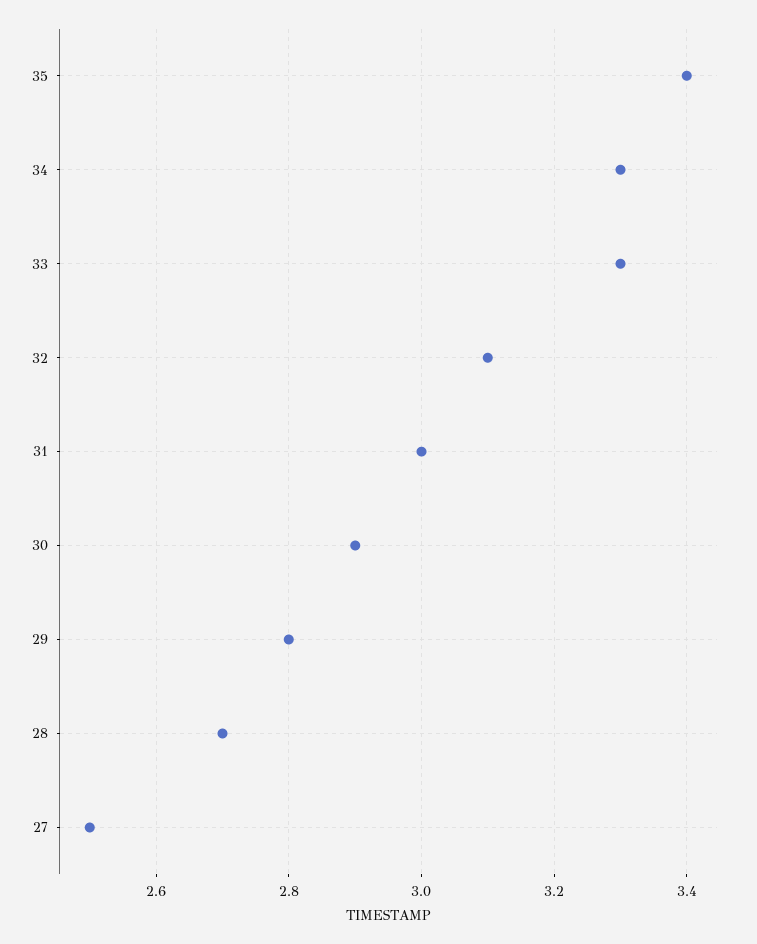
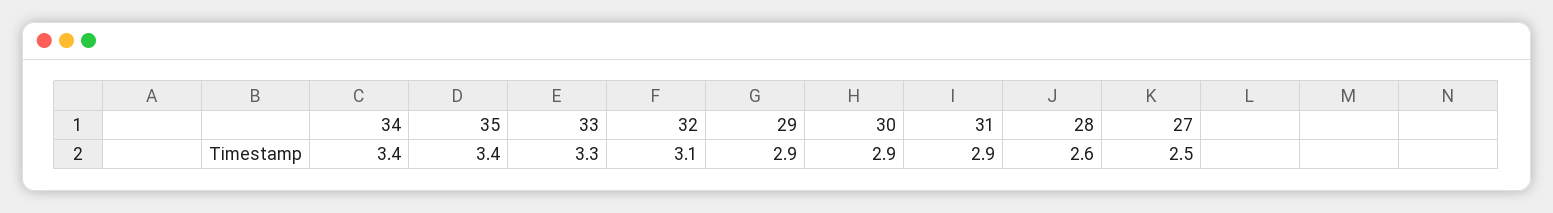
34: 3.3 -> 3.4
31: 3 -> 2.9
29: 2.8 -> 2.9
28: 2.7 -> 2.6

